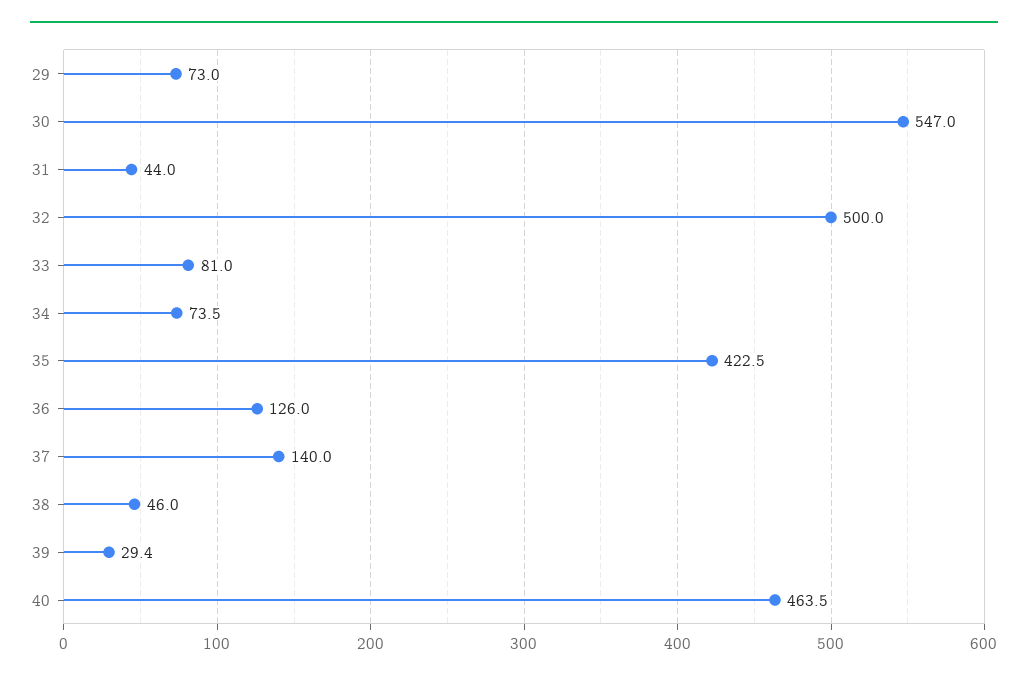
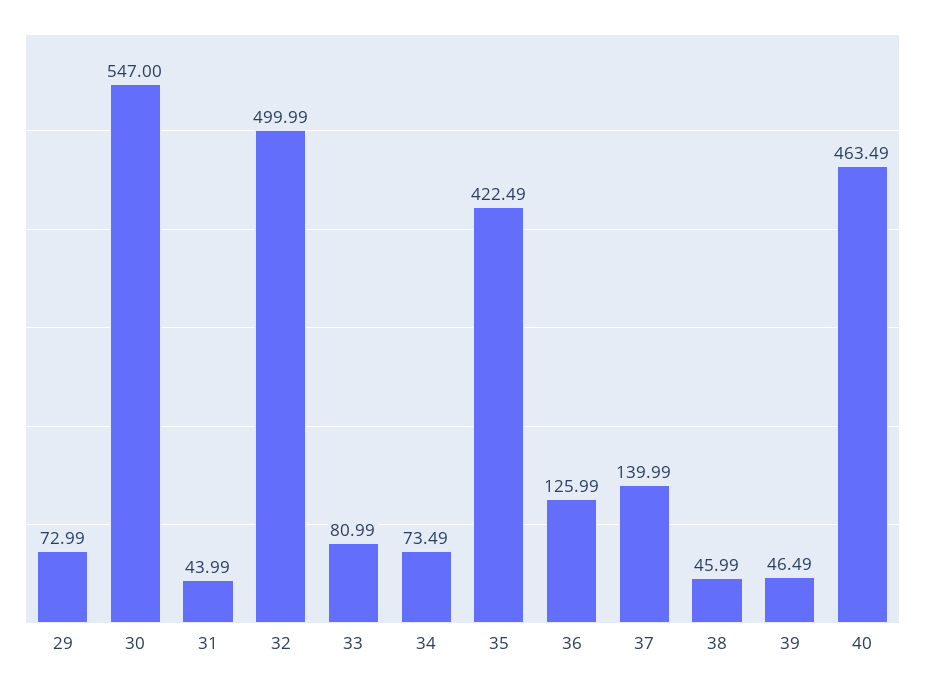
39: 29.4 -> 46.49

